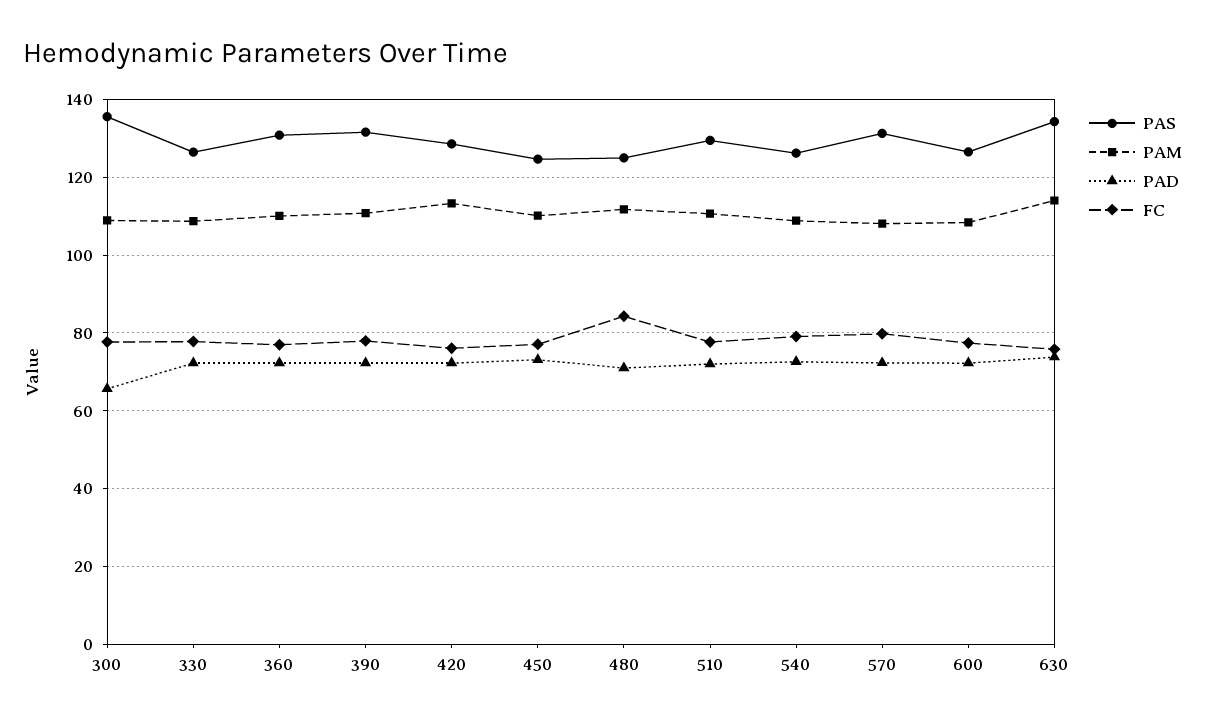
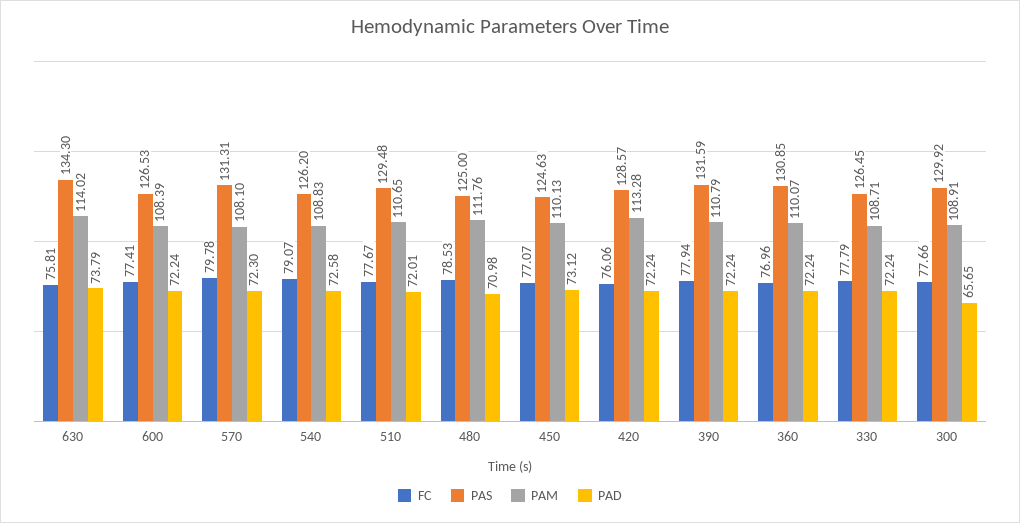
PAS, 300: 136 -> 129.92
FC, 480: 84 -> 78.53

